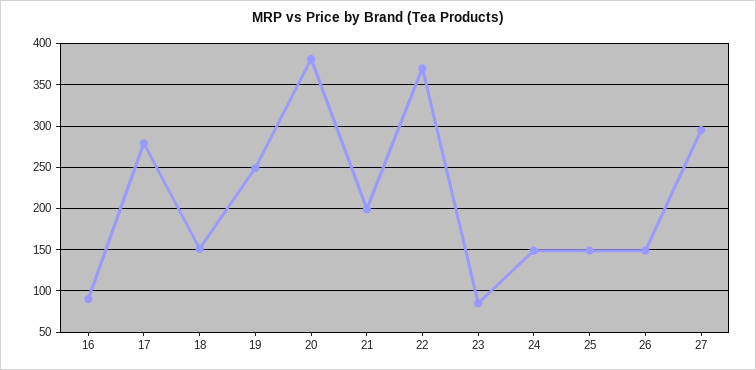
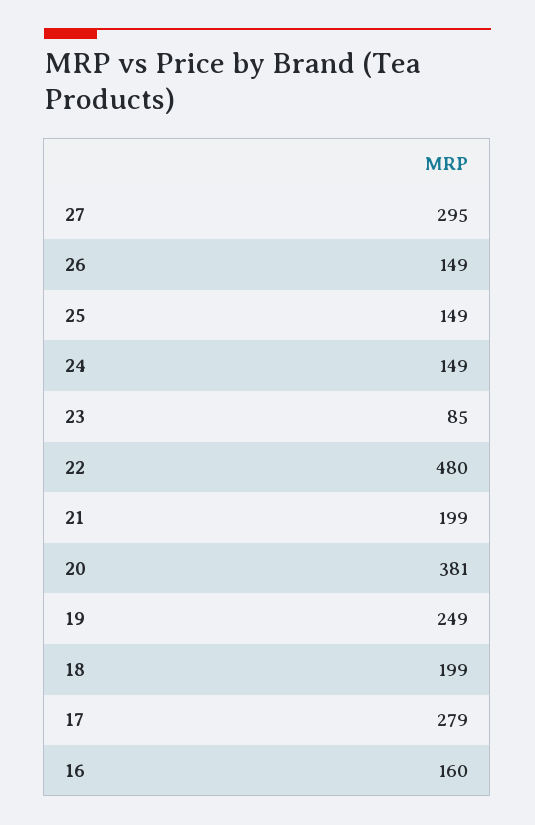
16: 90 -> 160
18: 150 -> 199
22: 370 -> 480

